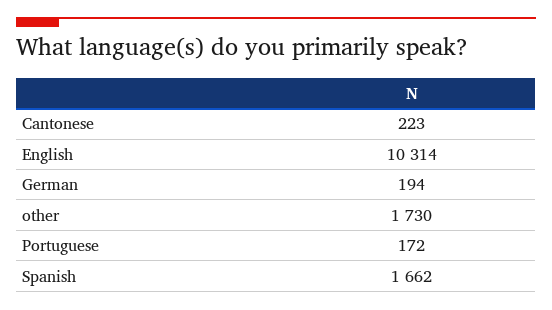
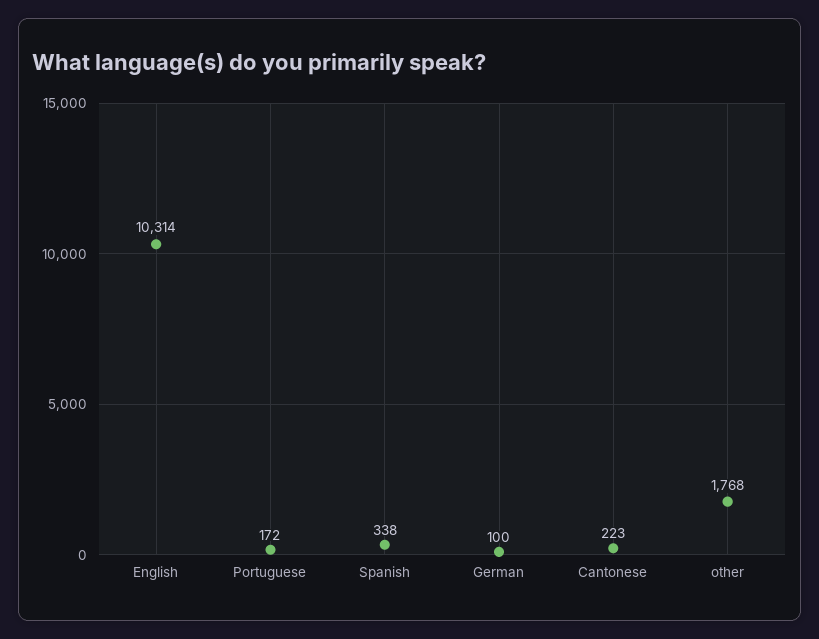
German: 194 -> 100
other: 1730 -> 1768
Spanish: 1662 -> 338

